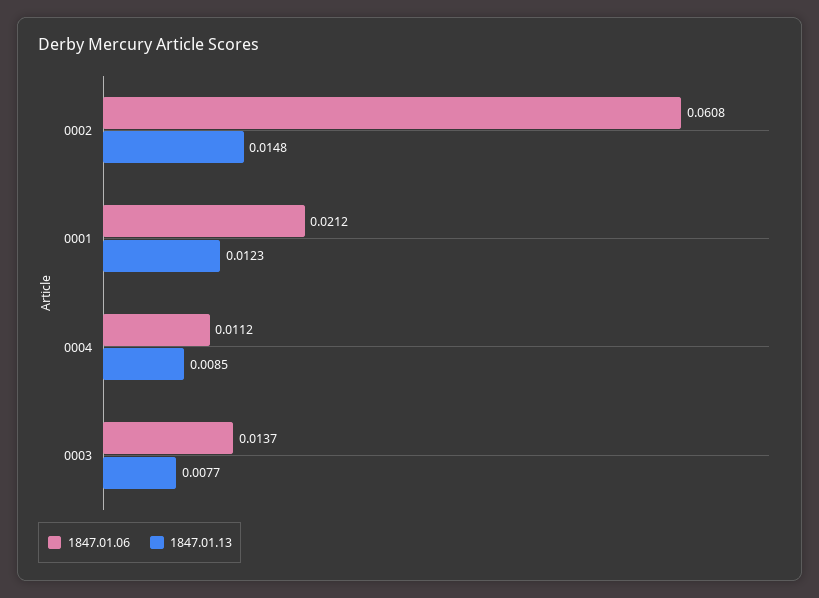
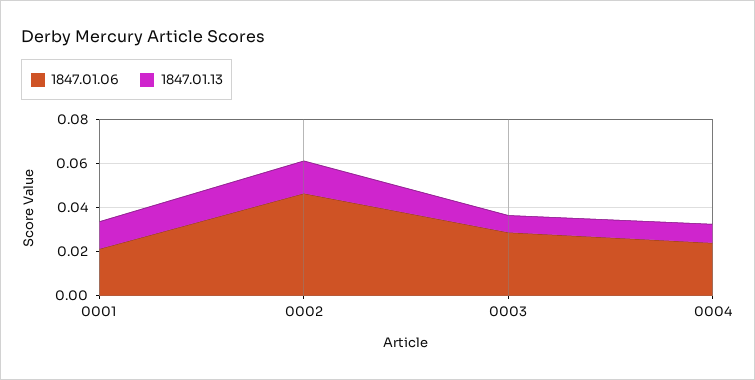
1847.01.06, 0002: 0.0608 -> 0.045
1847.01.06, 0004: 0.0112 -> 0.025
1847.01.06, 0003: 0.0137 -> 0.03

